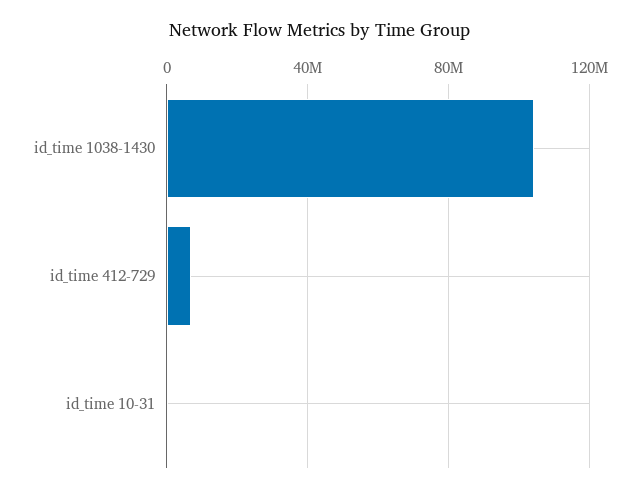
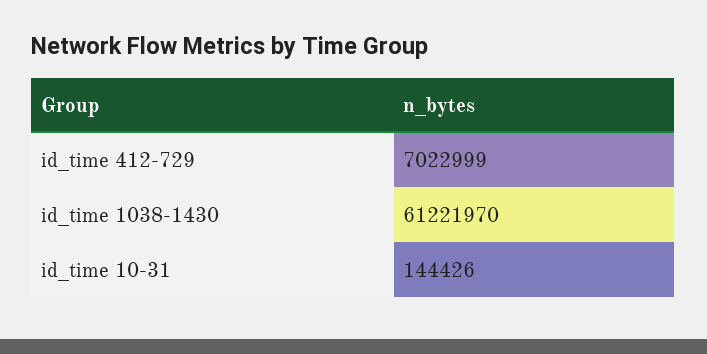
id_time 1038-1430: 105000000 -> 61221970

